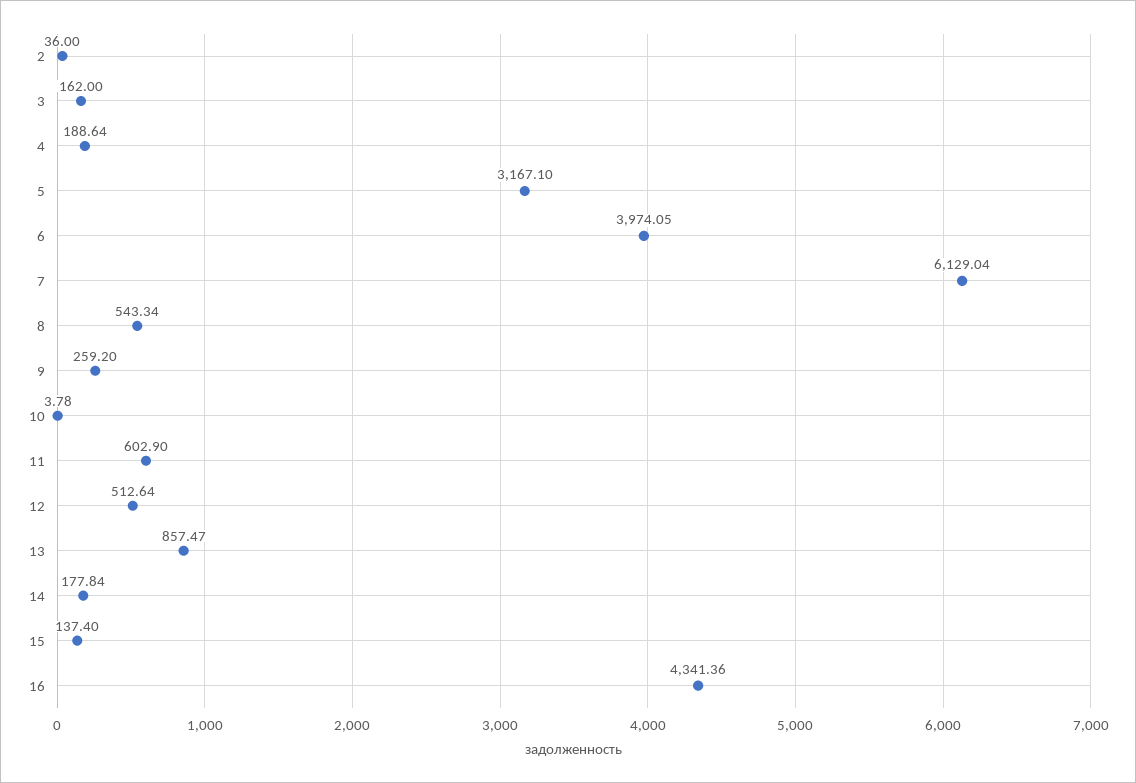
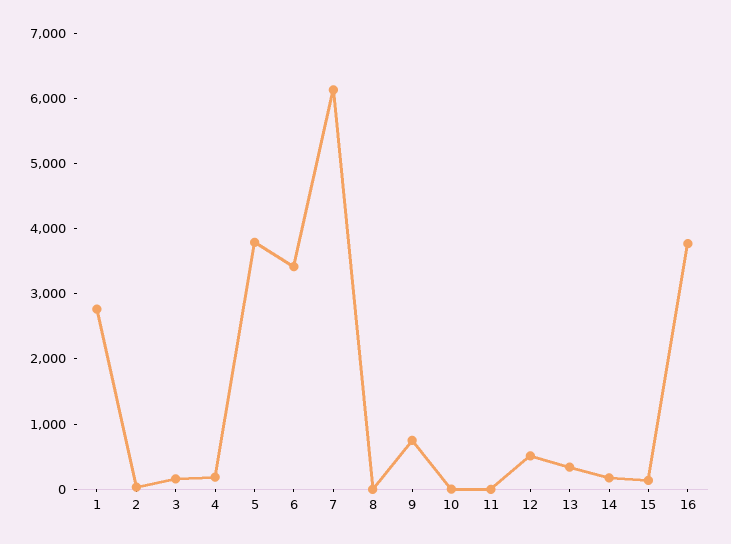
5: 3167.1 -> 3800
6: 3974.05 -> 3400
8: 543.34 -> 0
9: 259.2 -> 800
11: 602.9 -> 0
13: 857.47 -> 400
16: 4341.36 -> 3800
1: none -> 2800

